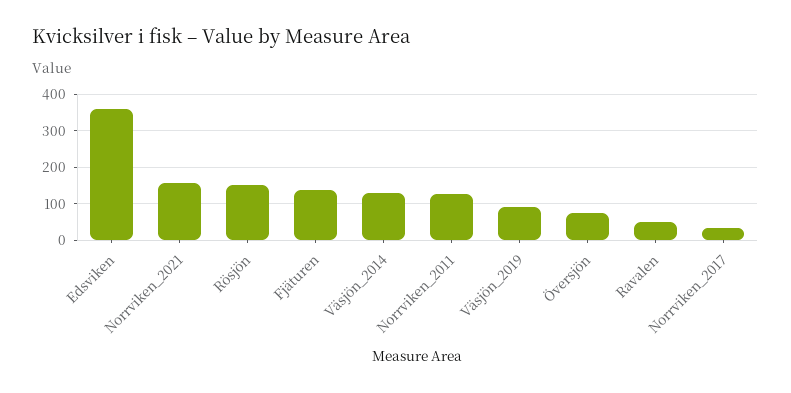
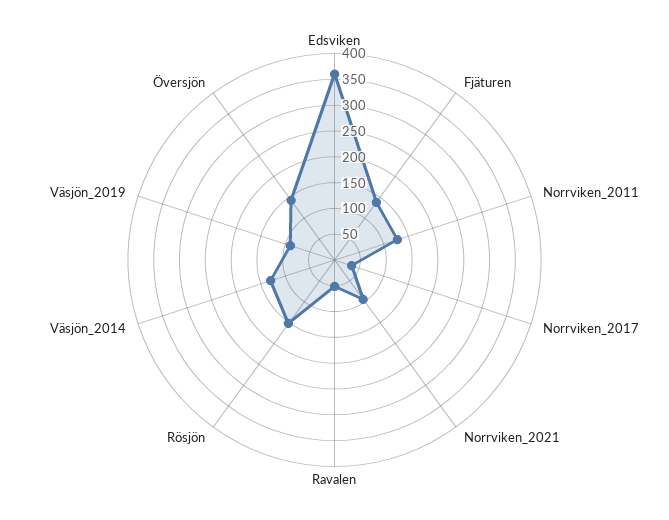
Norrviken_2021: 160 -> 100
Översjön: 80 -> 150

